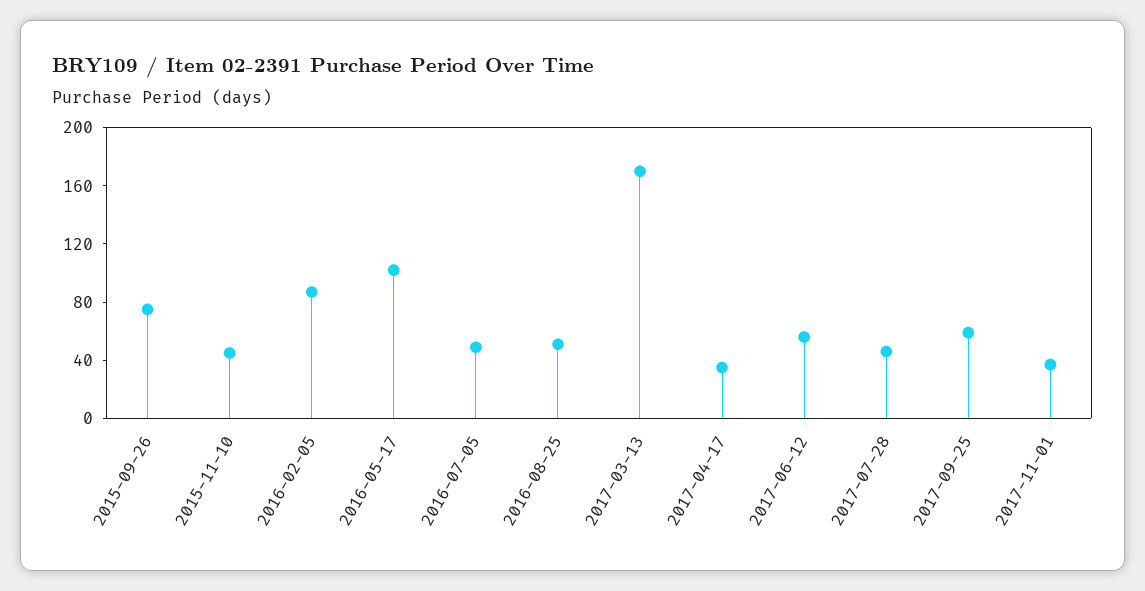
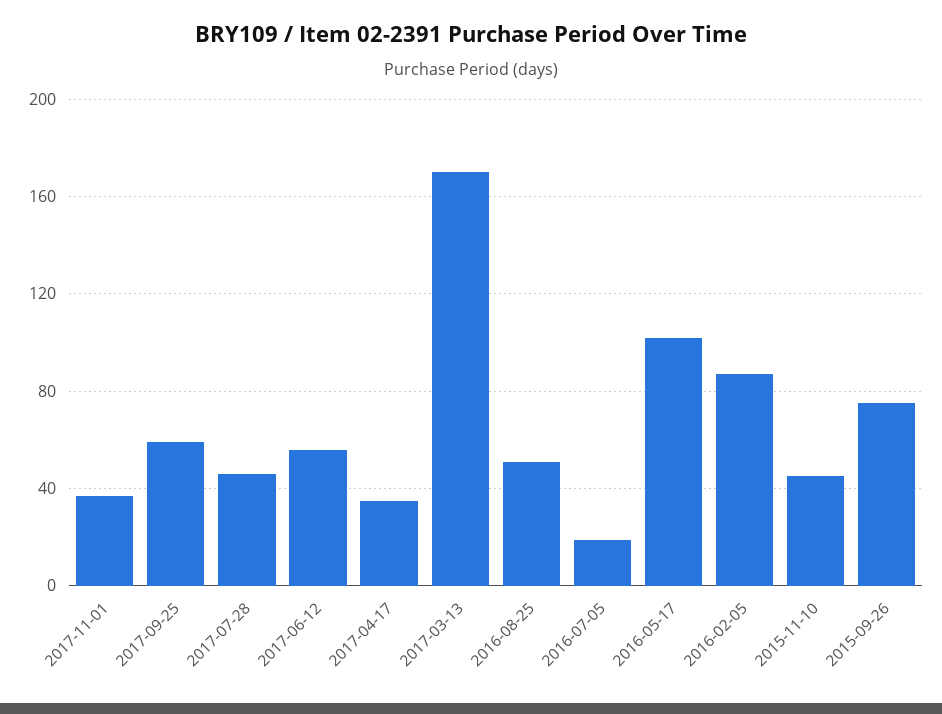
2016-07-05: 50 -> 20

